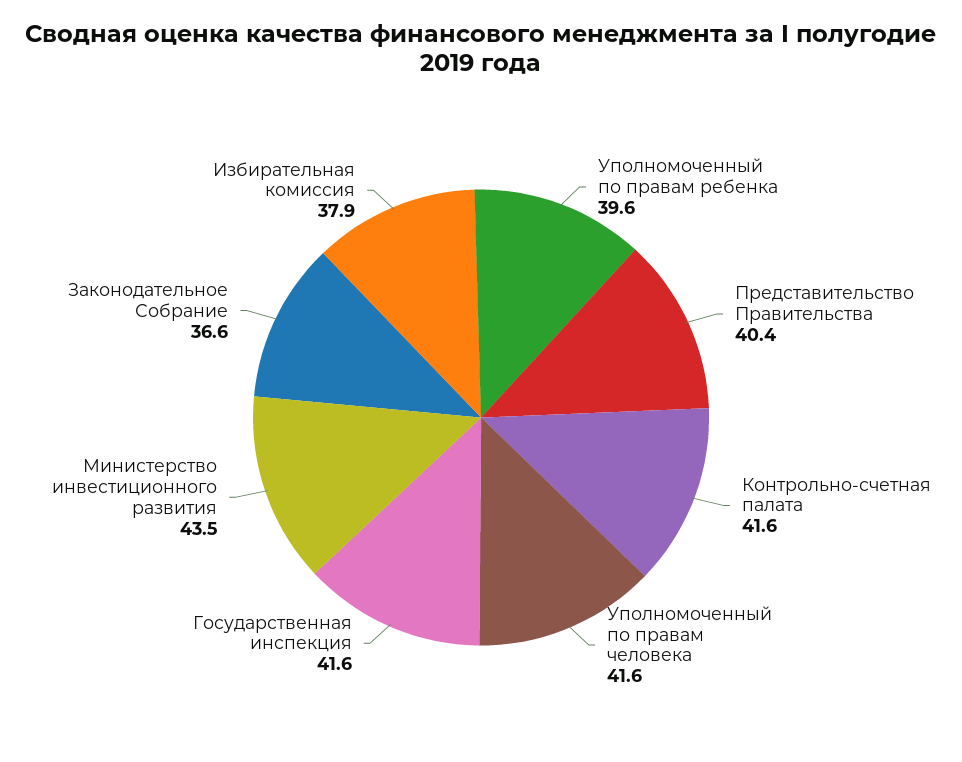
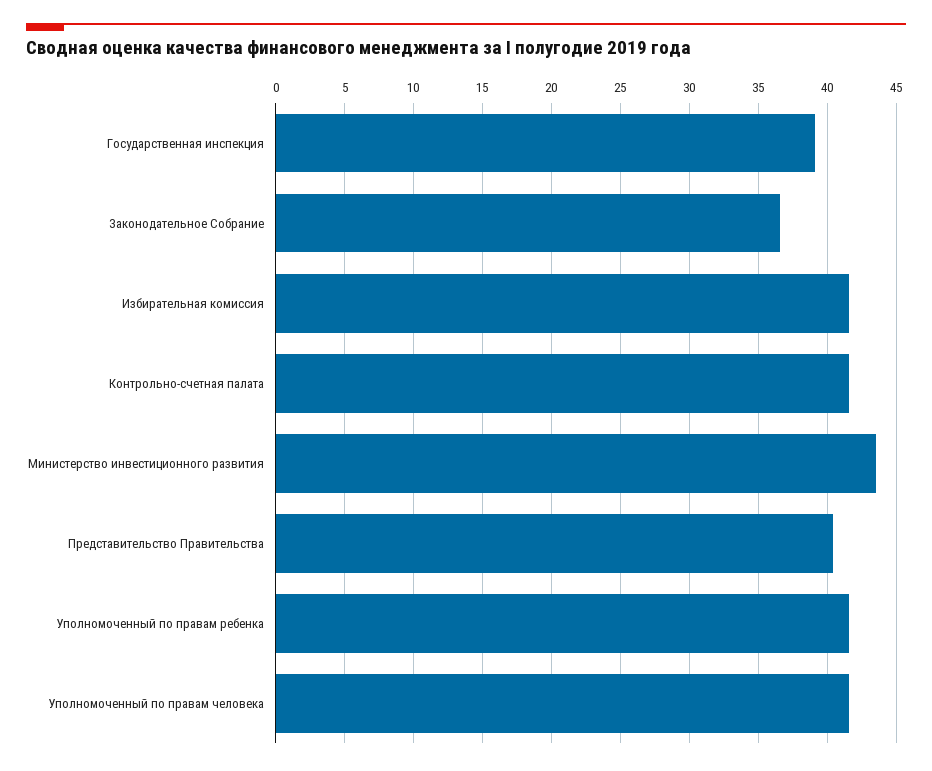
Уполномоченный по правам ребенка: 39.6 -> 41.5
Государственная инспекция: 41.6 -> 39
Избирательная комиссия: 37.9 -> 41.5

